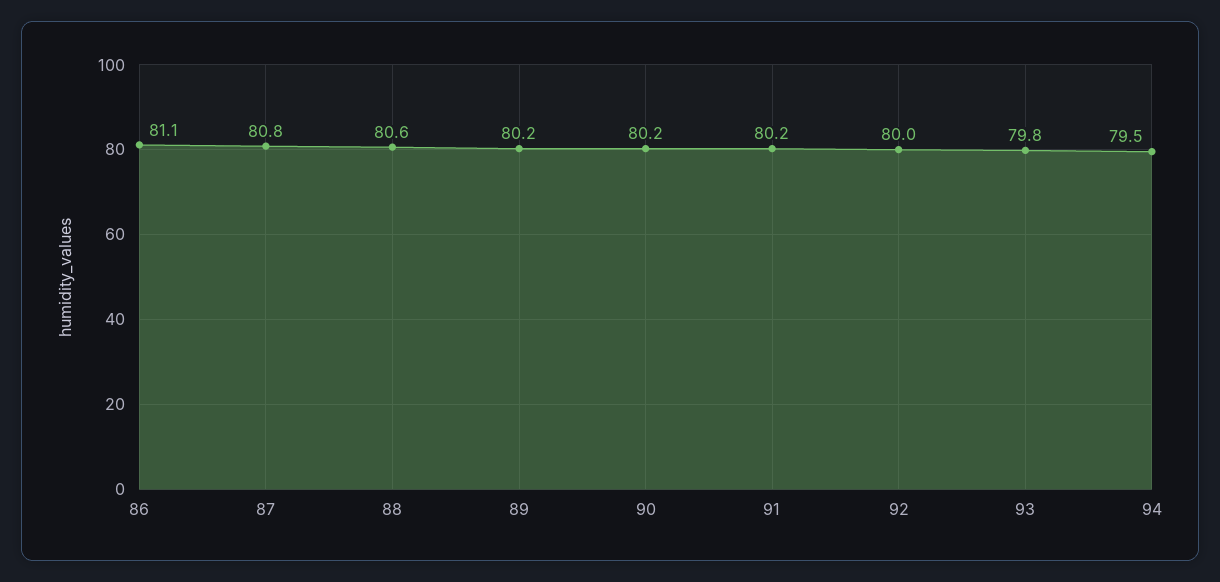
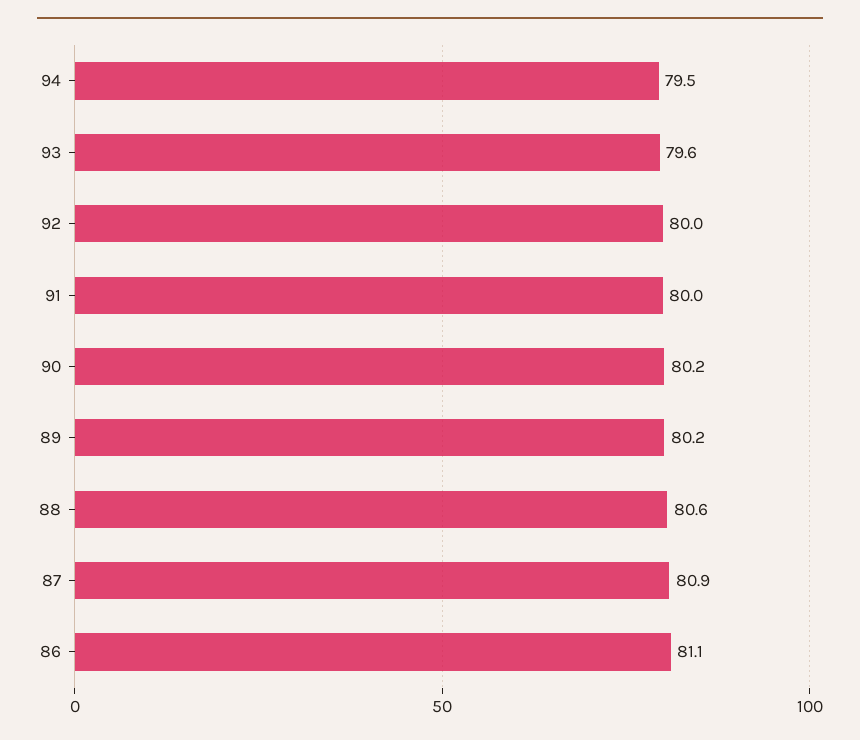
87: 80.8 -> 80.9
91: 80.2 -> 80
93: 79.8 -> 79.6

